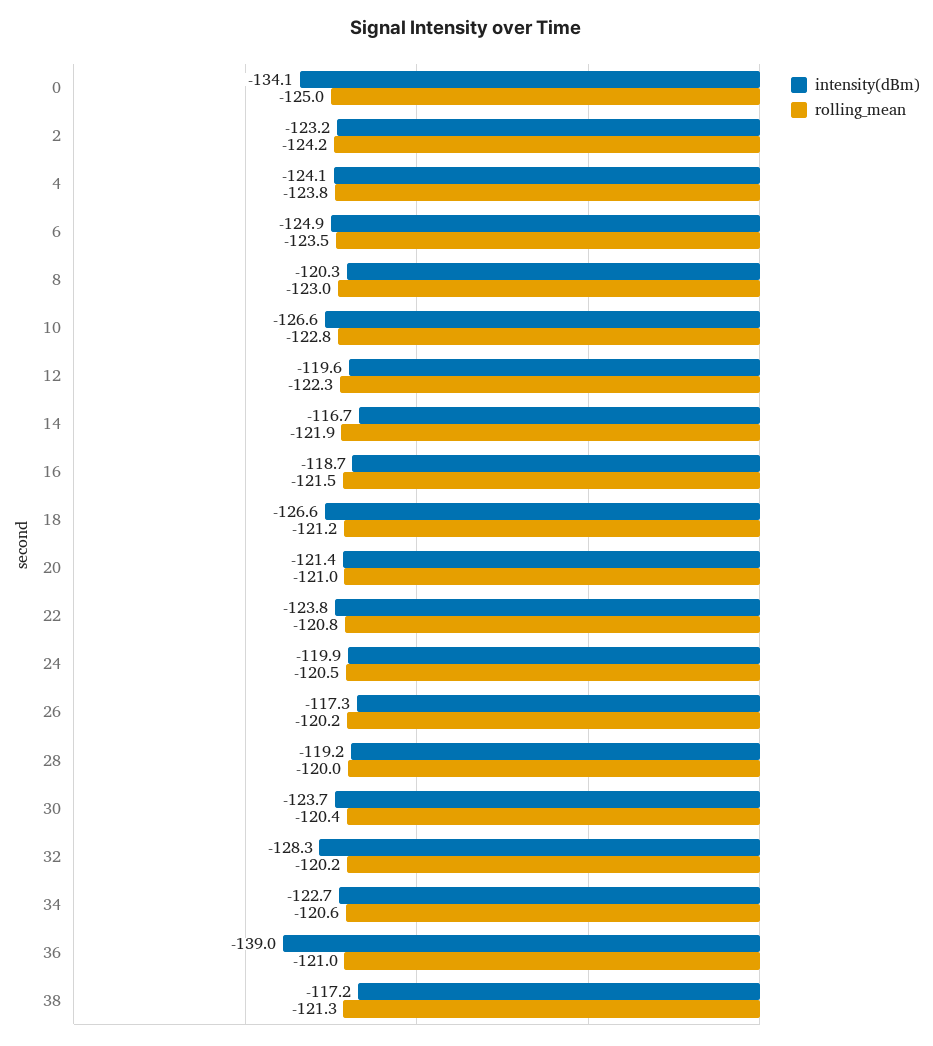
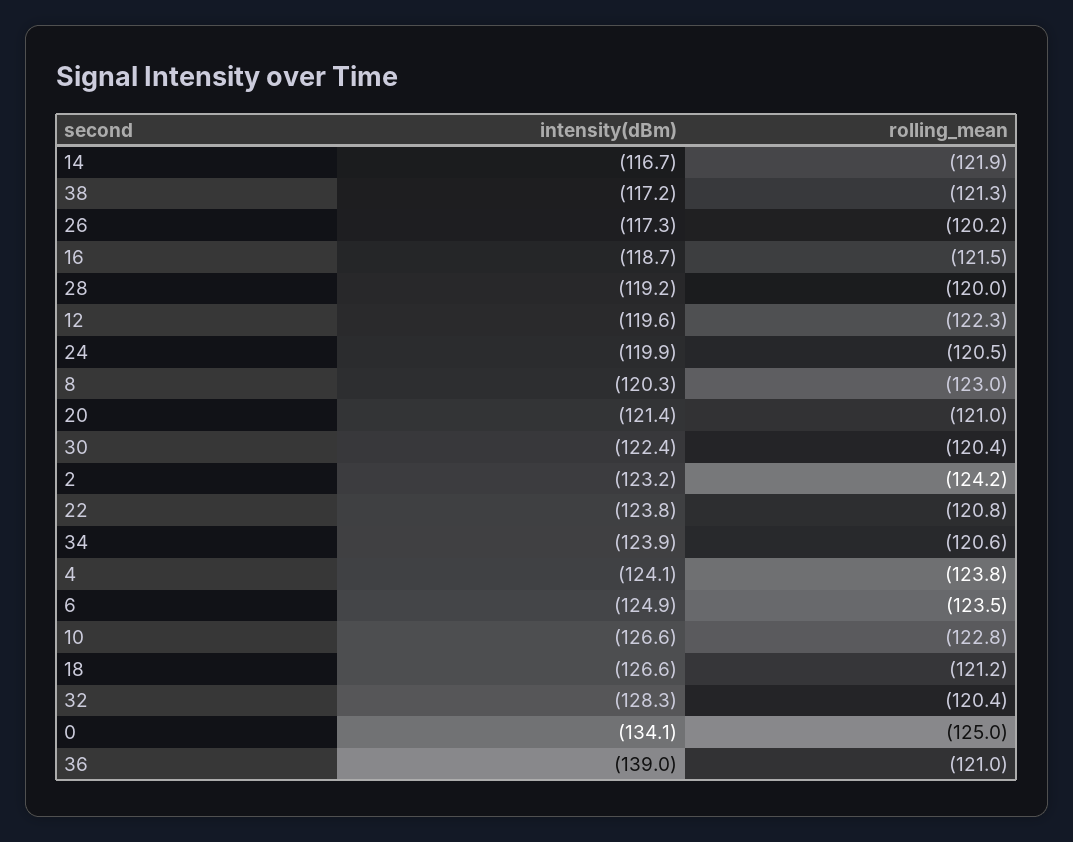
intensity(dBm), 30: -123.7 -> -122.4
rolling_mean, 32: -120.2 -> -120.4
intensity(dBm), 34: -122.7 -> -123.9

